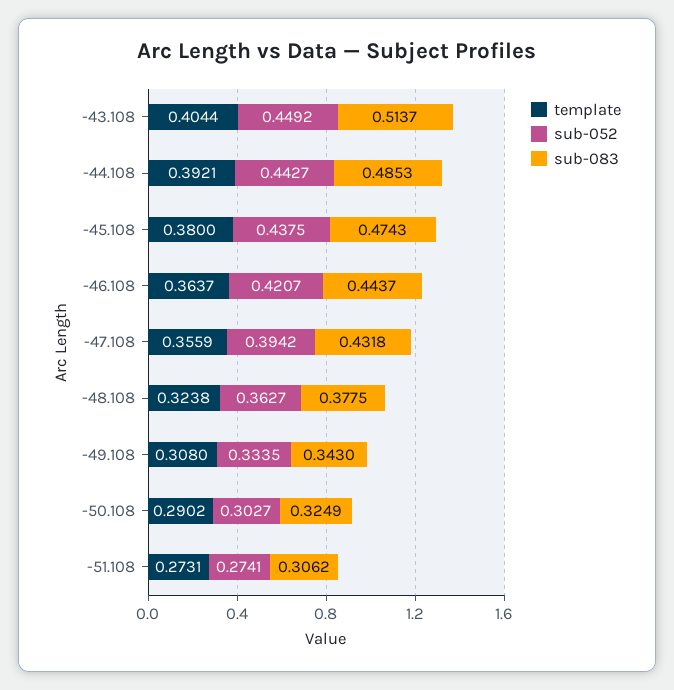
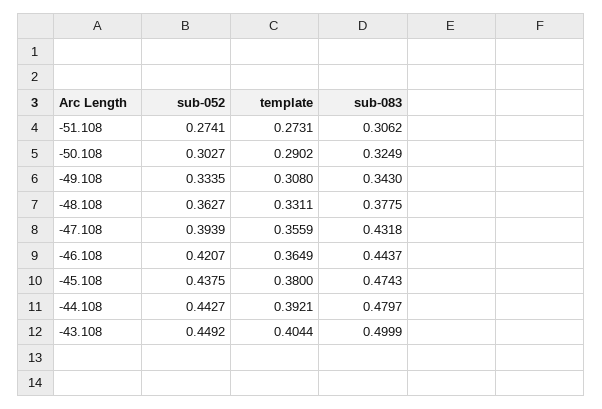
sub-083, -43.108: 0.5137 -> 0.4999
sub-083, -44.108: 0.4853 -> 0.4797
template, -46.108: 0.3637 -> 0.3649
sub-052, -47.108: 0.3942 -> 0.3939
template, -48.108: 0.3238 -> 0.3311

